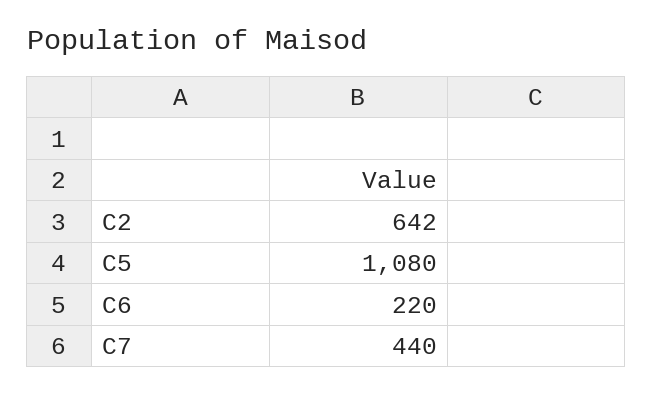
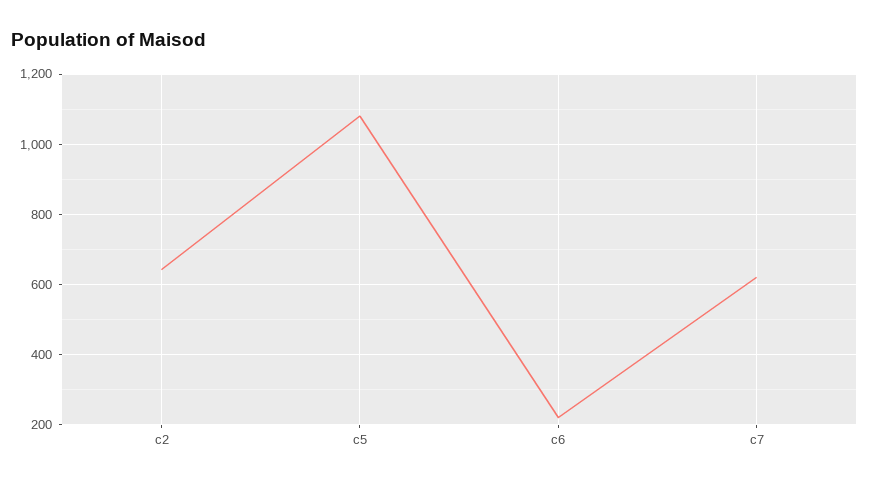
C7: 440 -> 620

